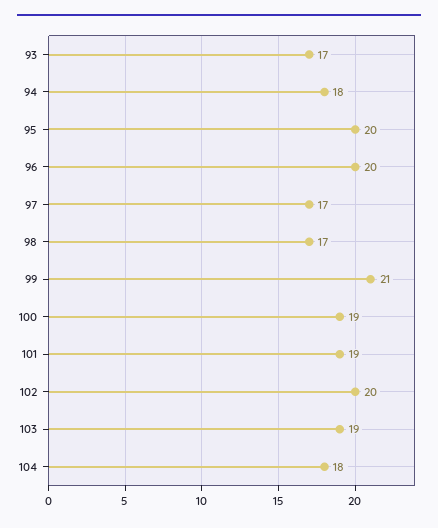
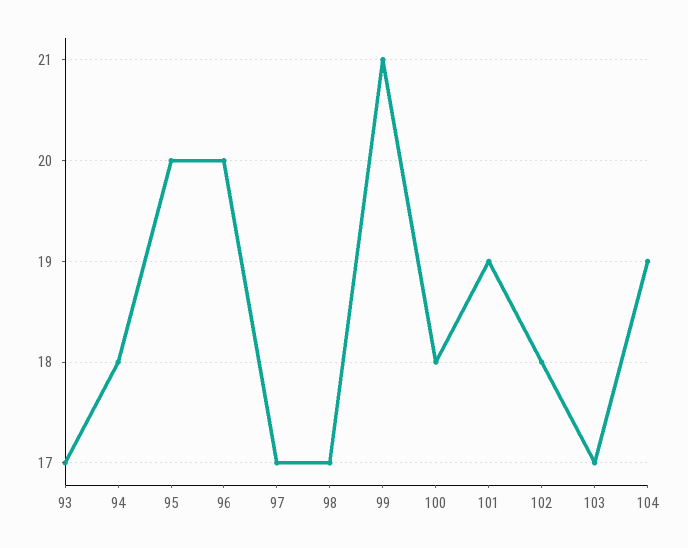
100: 19 -> 18
102: 20 -> 18
103: 19 -> 17
104: 18 -> 19

